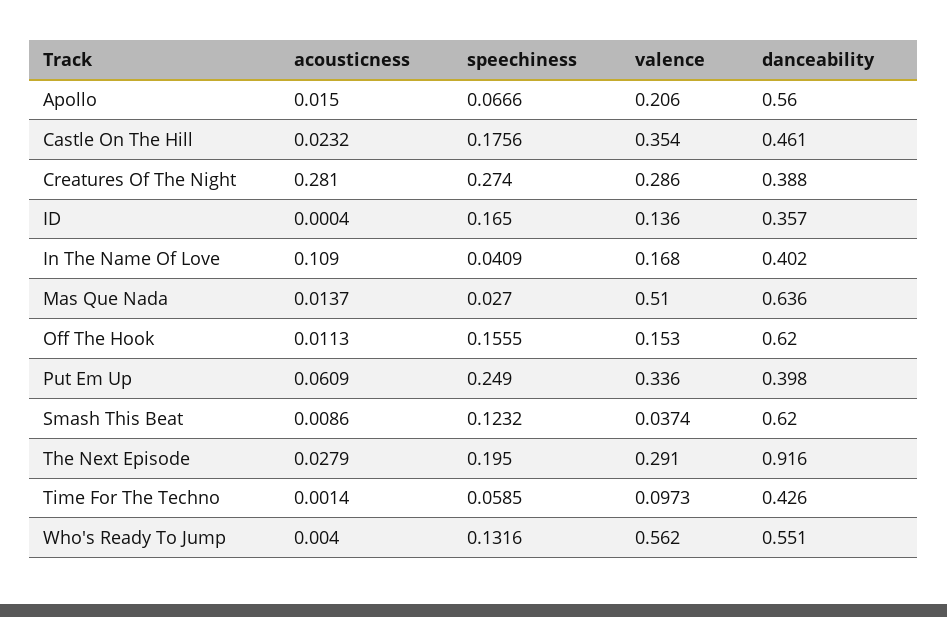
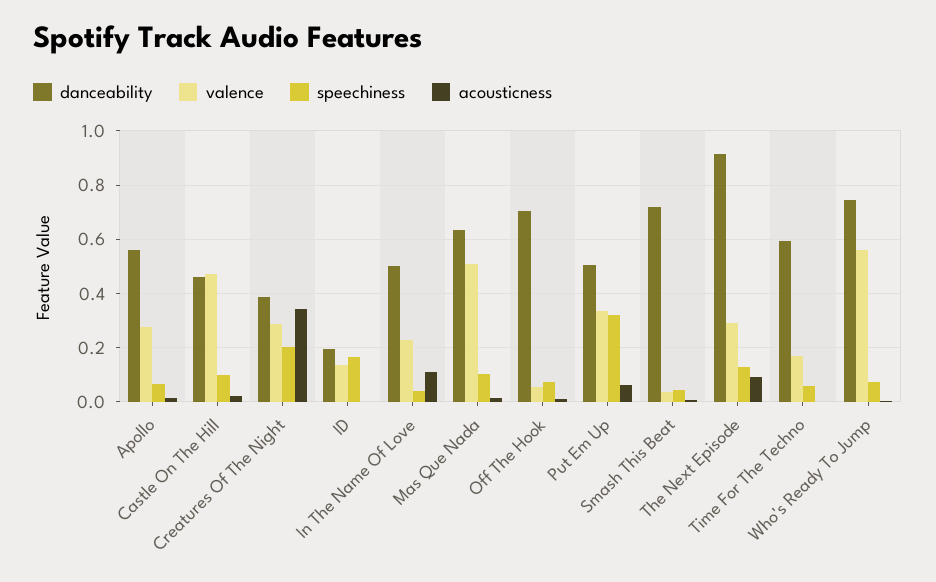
valence, Apollo: 0.206 -> 0.275
speechiness, Castle On The Hill: 0.1756 -> 0.1
valence, Castle On The Hill: 0.354 -> 0.475
acousticness, Creatures Of The Night: 0.281 -> 0.35
speechiness, Creatures Of The Night: 0.274 -> 0.2
danceability, ID: 0.357 -> 0.2
valence, In The Name Of Love: 0.168 -> 0.225
danceability, In The Name Of Love: 0.402 -> 0.5
speechiness, Mas Que Nada: 0.027 -> 0.1
speechiness, Off The Hook: 0.1555 -> 0.075
valence, Off The Hook: 0.153 -> 0.05
danceability, Off The Hook: 0.62 -> 0.7
speechiness, Put Em Up: 0.249 -> 0.325
danceability, Put Em Up: 0.398 -> 0.5
speechiness, Smash This Beat: 0.1232 -> 0.05
danceability, Smash This Beat: 0.62 -> 0.725
acousticness, The Next Episode: 0.0279 -> 0.1
speechiness, The Next Episode: 0.195 -> 0.125
valence, Time For The Techno: 0.0973 -> 0.175
danceability, Time For The Techno: 0.426 -> 0.6
speechiness, Who's Ready To Jump: 0.1316 -> 0.075
danceability, Who's Ready To Jump: 0.551 -> 0.75

